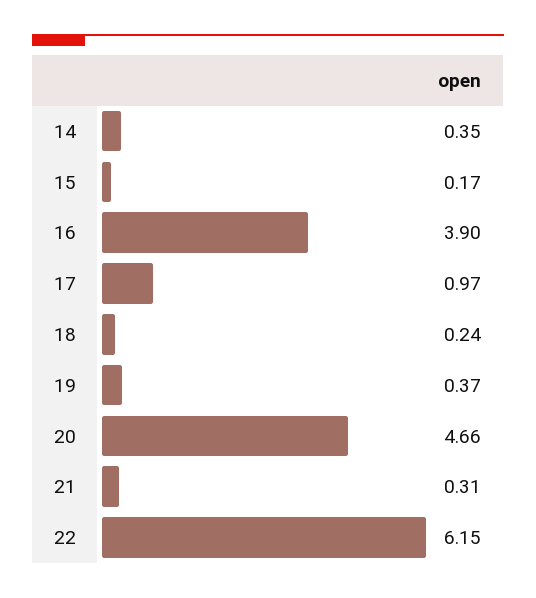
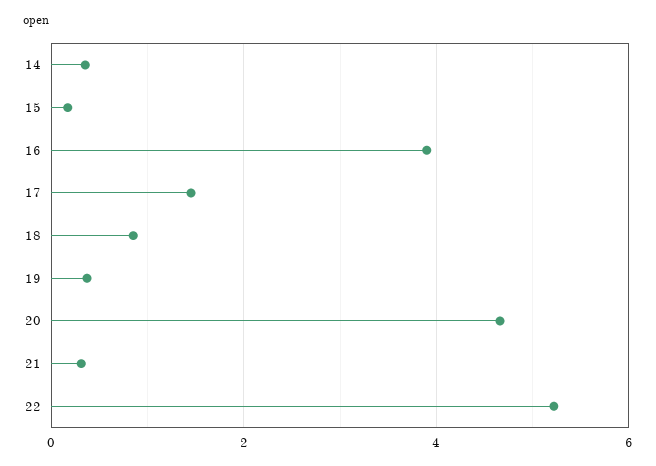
17: 0.97 -> 1.4
18: 0.24 -> 0.8
22: 6.15 -> 5.2

